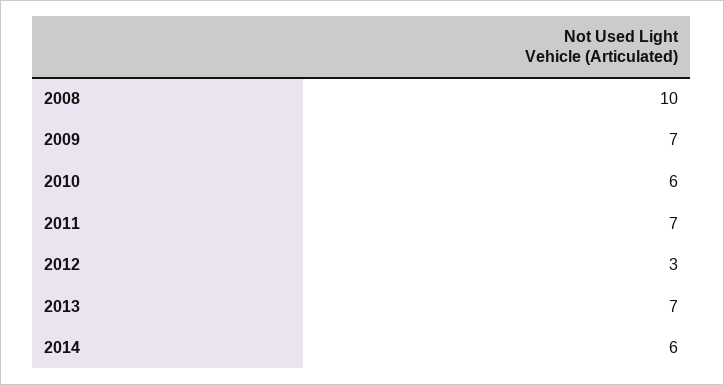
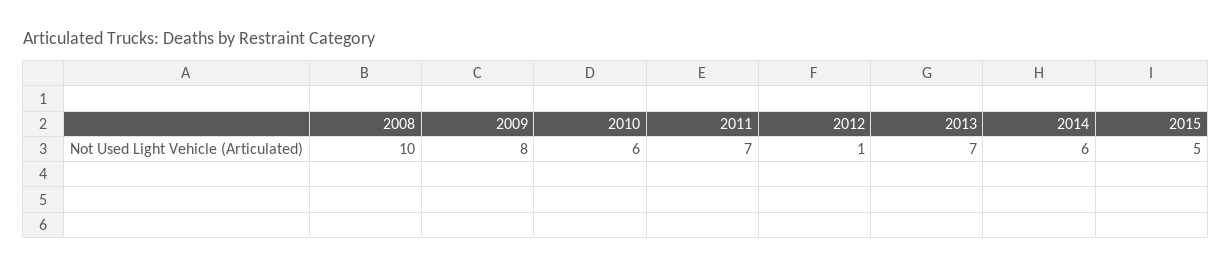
2009: 7 -> 8
2012: 3 -> 1
2015: none -> 5

